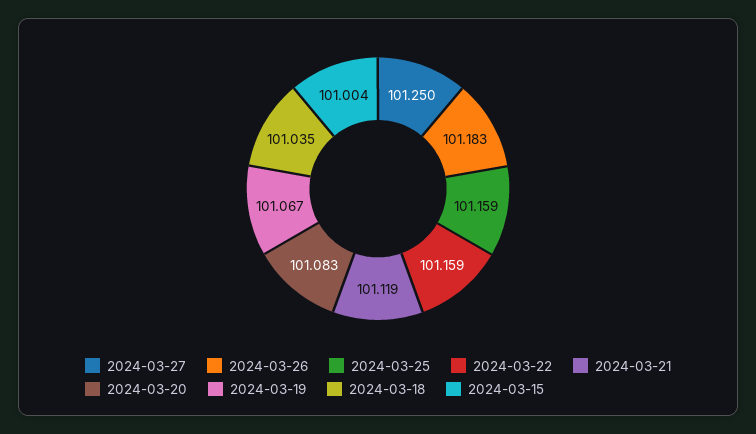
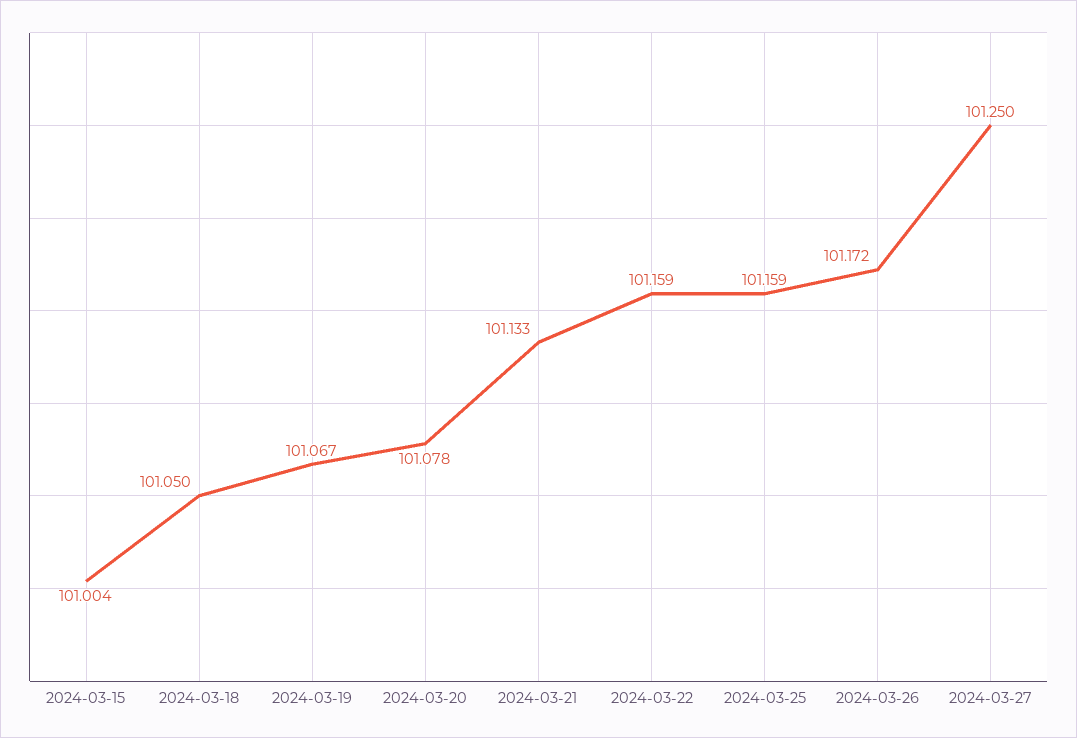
2024-03-26: 101.183 -> 101.172
2024-03-21: 101.119 -> 101.133
2024-03-20: 101.083 -> 101.078
2024-03-18: 101.035 -> 101.05

